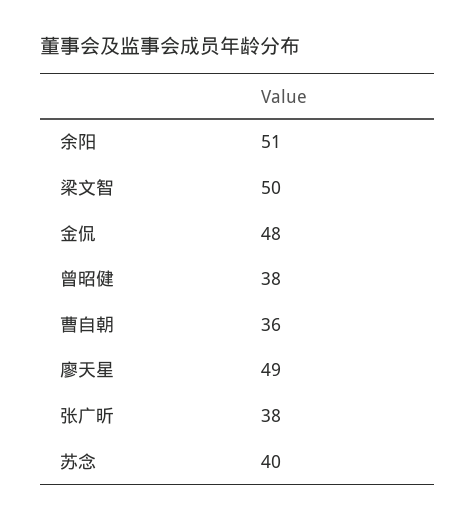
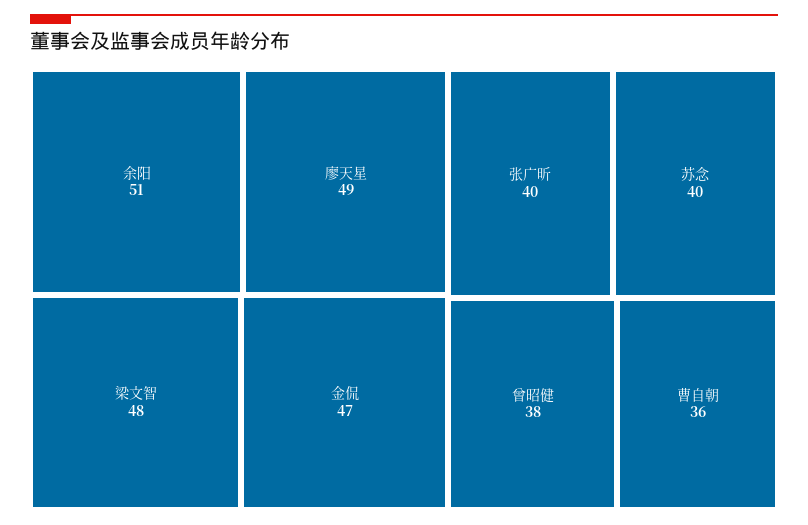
梁文智: 50 -> 48
金侃: 48 -> 47
张广昕: 38 -> 40

